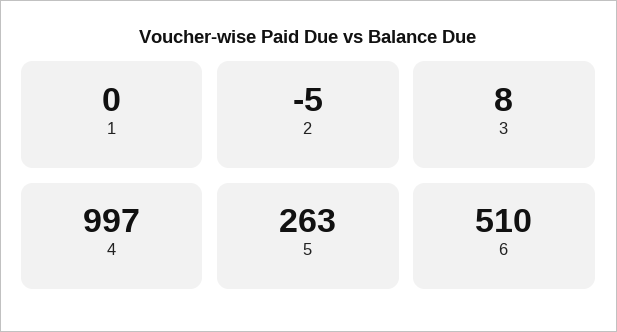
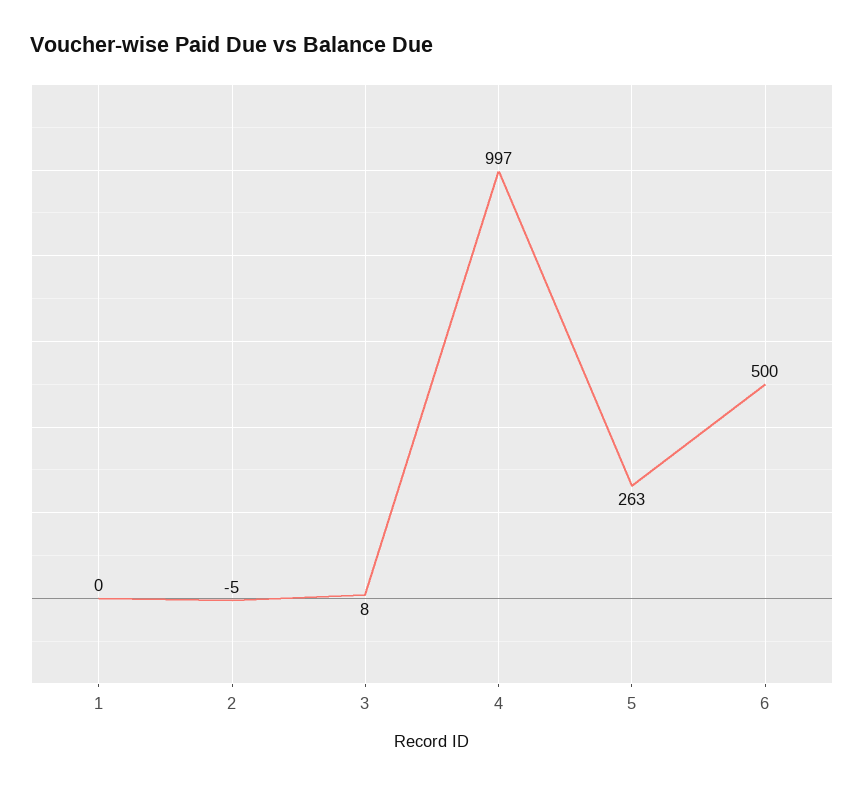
6: 510 -> 500

